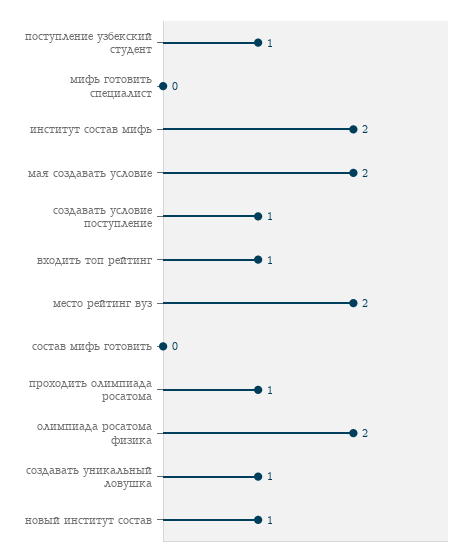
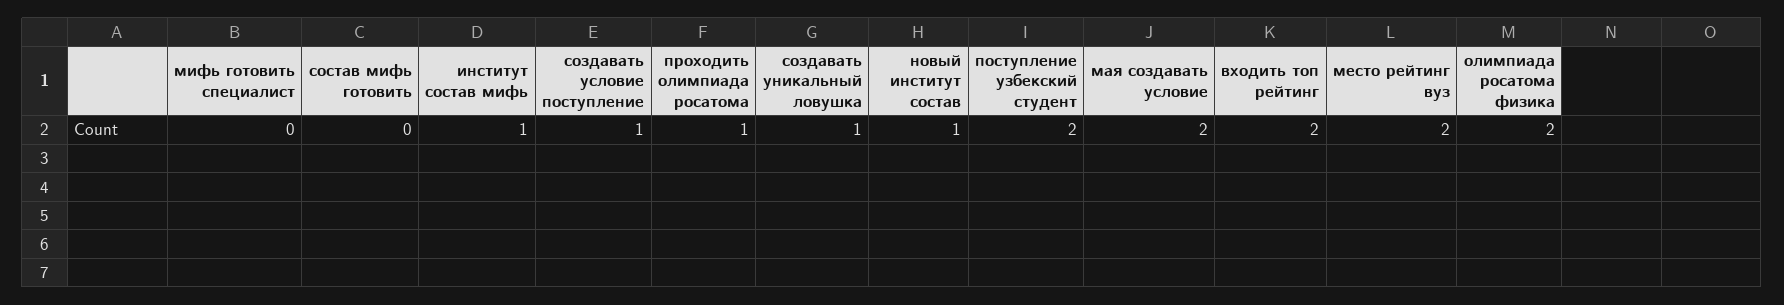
поступление узбекский студент: 1 -> 2
институт состав мифь: 2 -> 1
входить топ рейтинг: 1 -> 2

